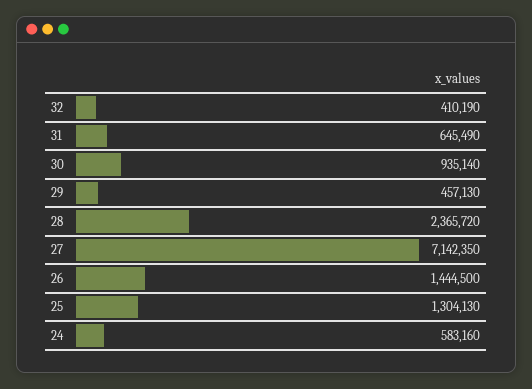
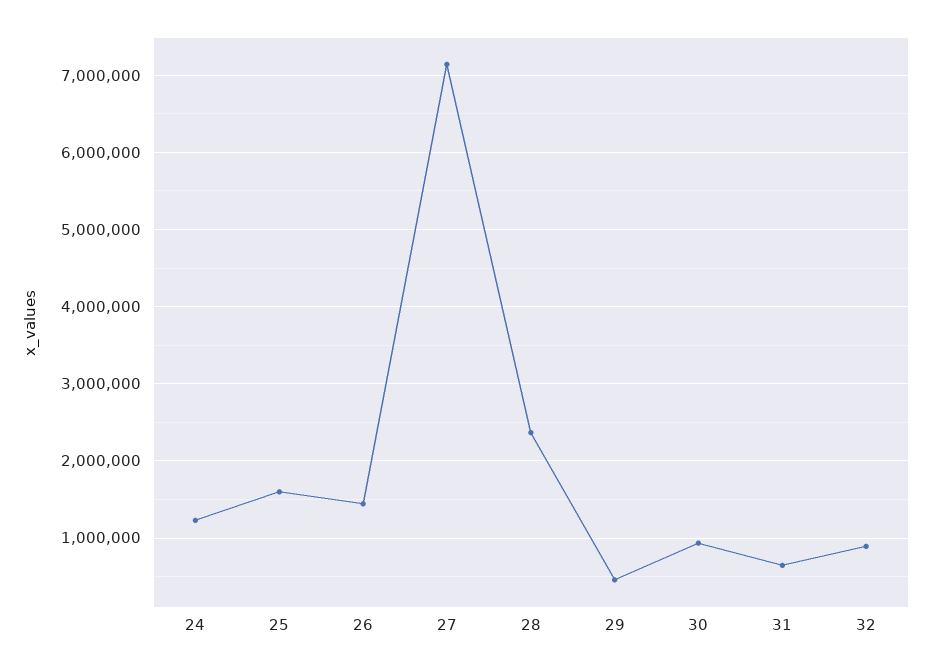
32: 410190 -> 900000
25: 1304130 -> 1600000
24: 583160 -> 1200000

